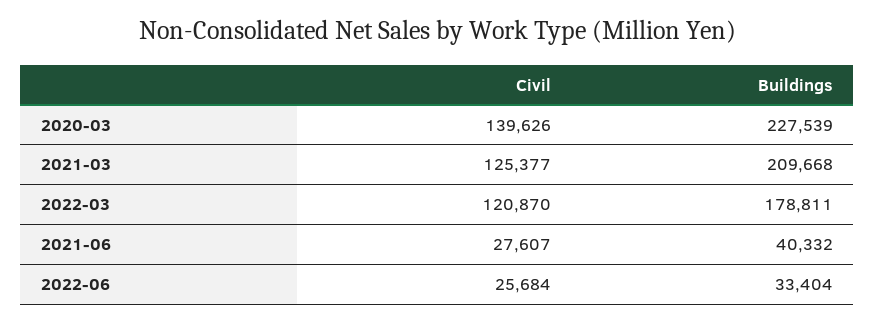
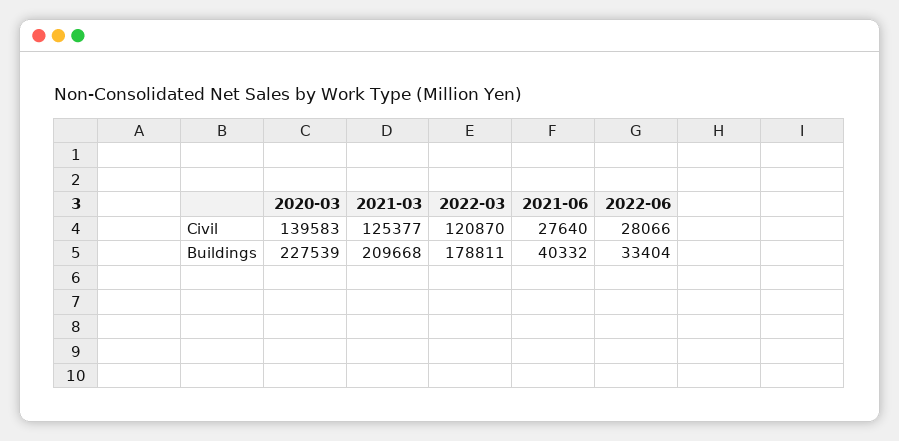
Civil, 2020-03: 139626 -> 139583
Civil, 2021-06: 27607 -> 27640
Civil, 2022-06: 25684 -> 28066

